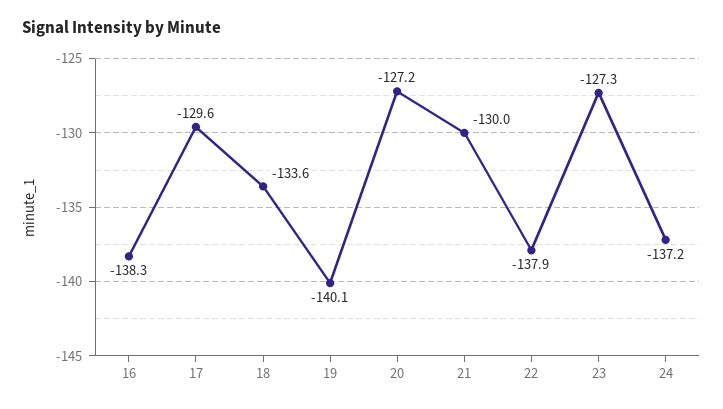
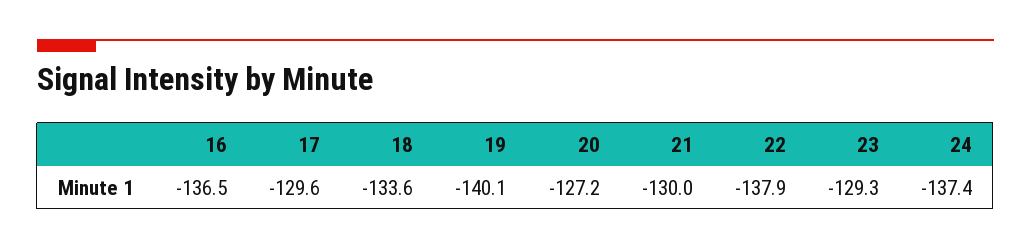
16: -138.3 -> -136.5
23: -127.3 -> -129.3
24: -137.2 -> -137.4

